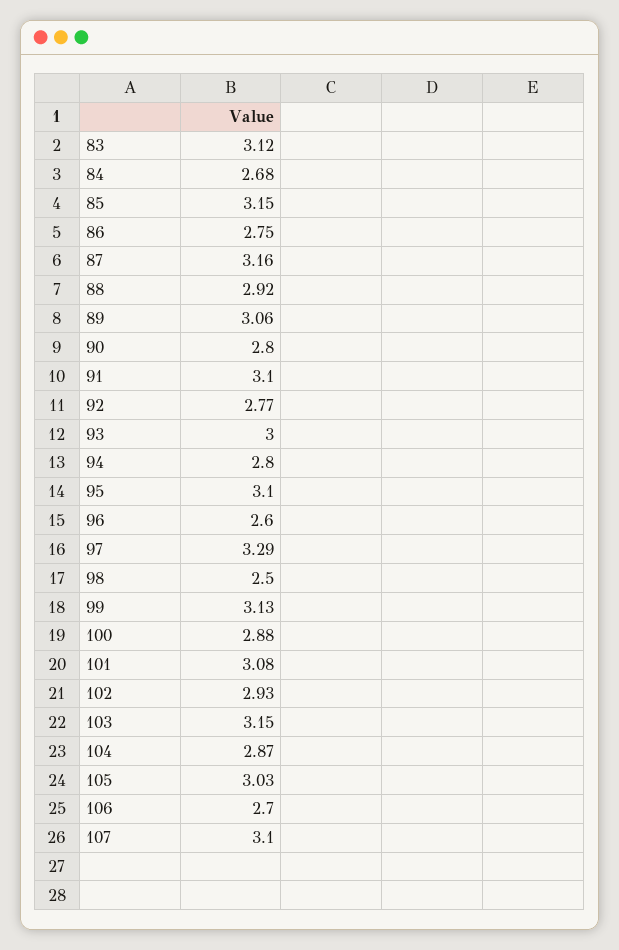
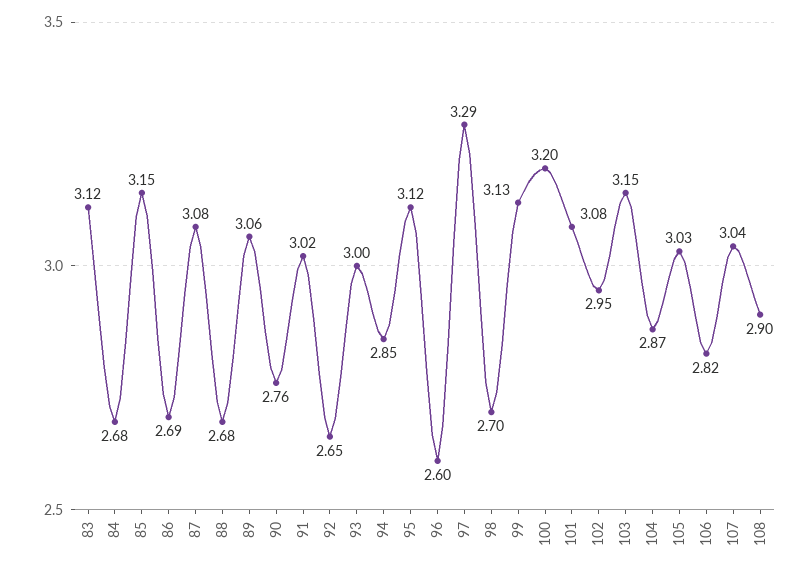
86: 2.75 -> 2.69
87: 3.16 -> 3.08
88: 2.92 -> 2.68
90: 2.8 -> 2.76
91: 3.1 -> 3.02
92: 2.77 -> 2.65
94: 2.8 -> 2.85
95: 3.1 -> 3.12
98: 2.5 -> 2.7
100: 2.88 -> 3.2
102: 2.93 -> 2.95
106: 2.7 -> 2.82
107: 3.1 -> 3.04
108: none -> 2.9

